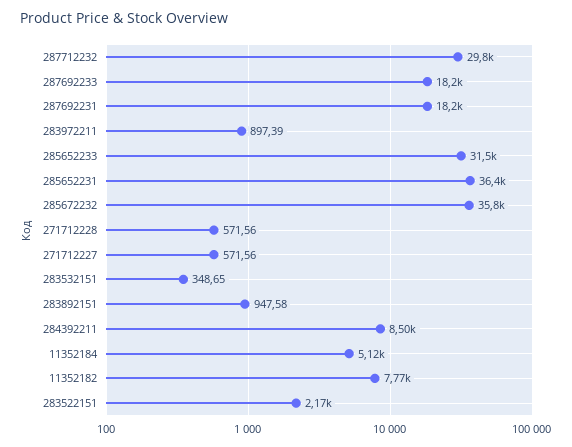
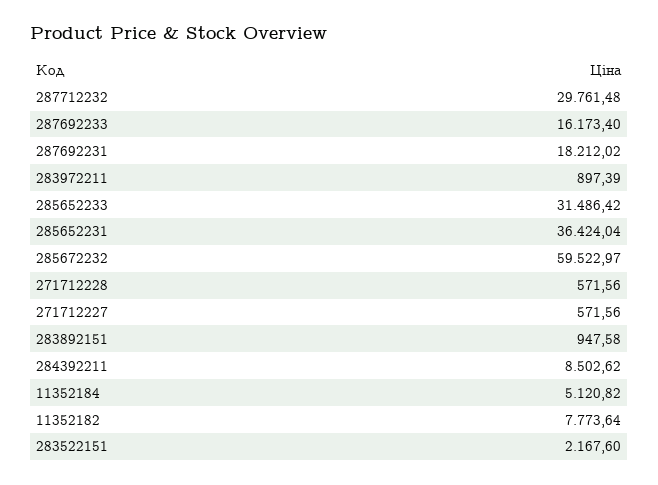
287692233: 18200 -> 16173.4
285672232: 35800 -> 59522.97
283532151: 348.65 -> none

